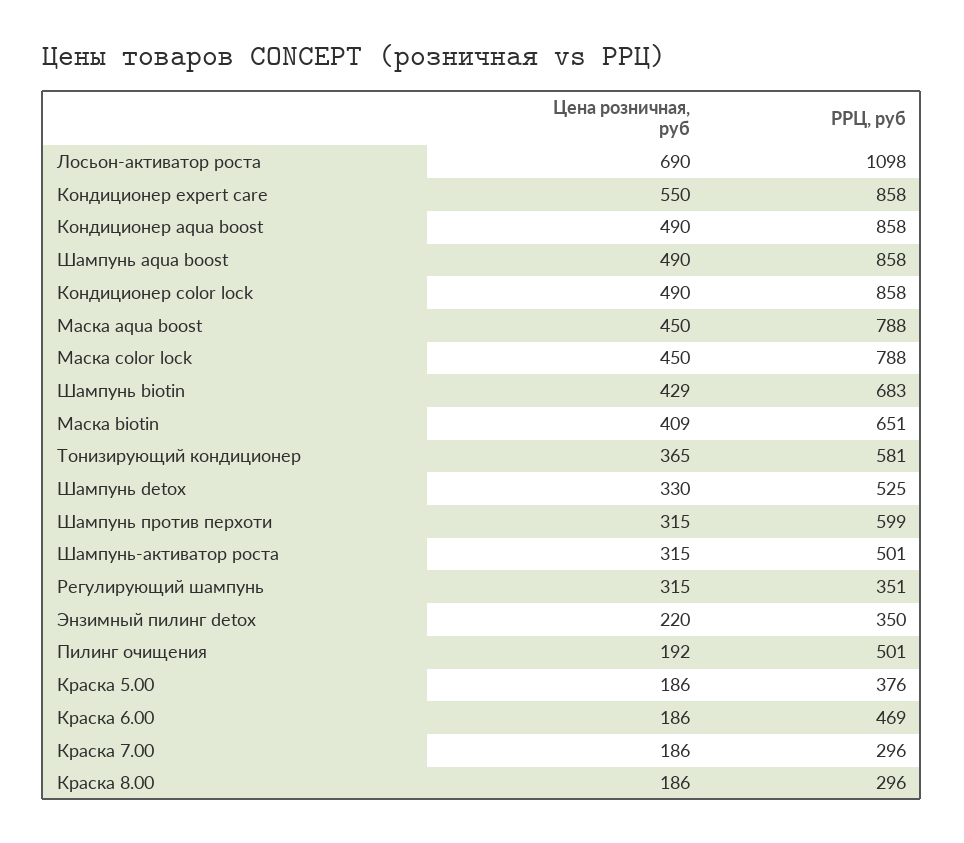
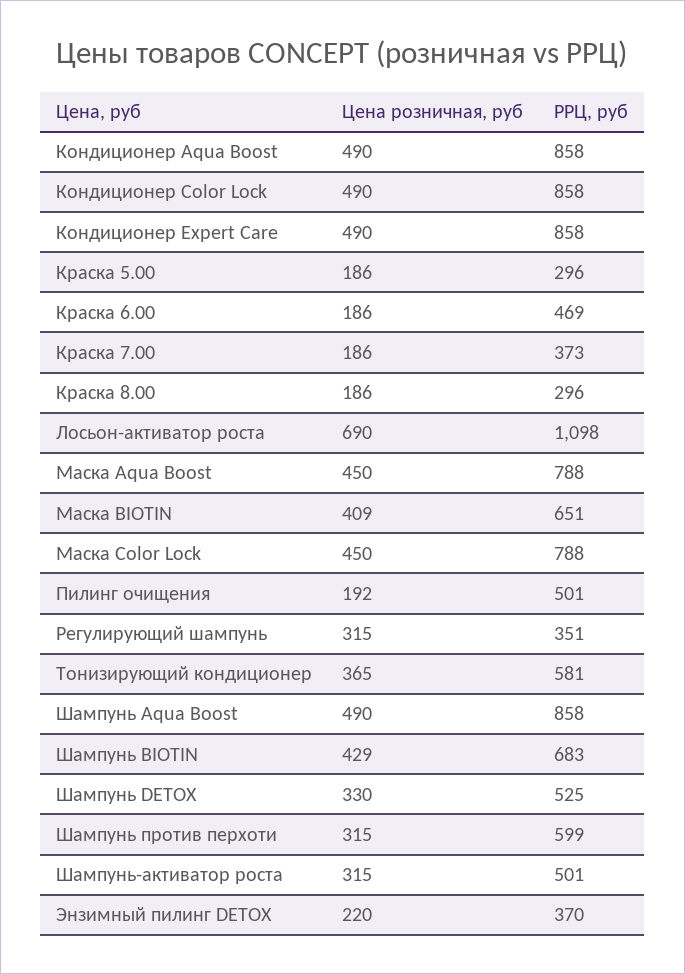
Цена розничная, руб, Кондиционер expert care: 550 -> 490
РРЦ, руб, Энзимный пилинг detox: 350 -> 370
РРЦ, руб, Краска 5.00: 376 -> 296
РРЦ, руб, Краска 7.00: 296 -> 373

